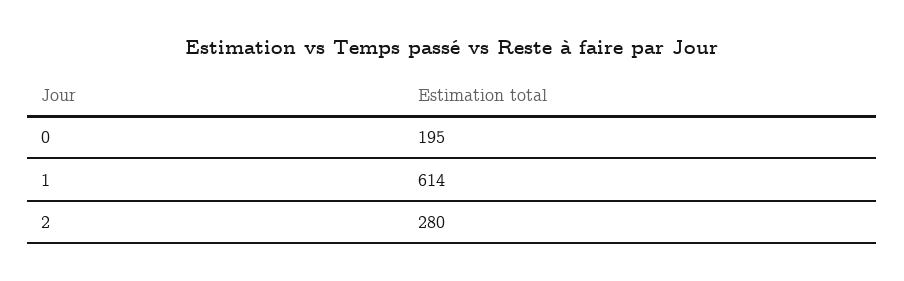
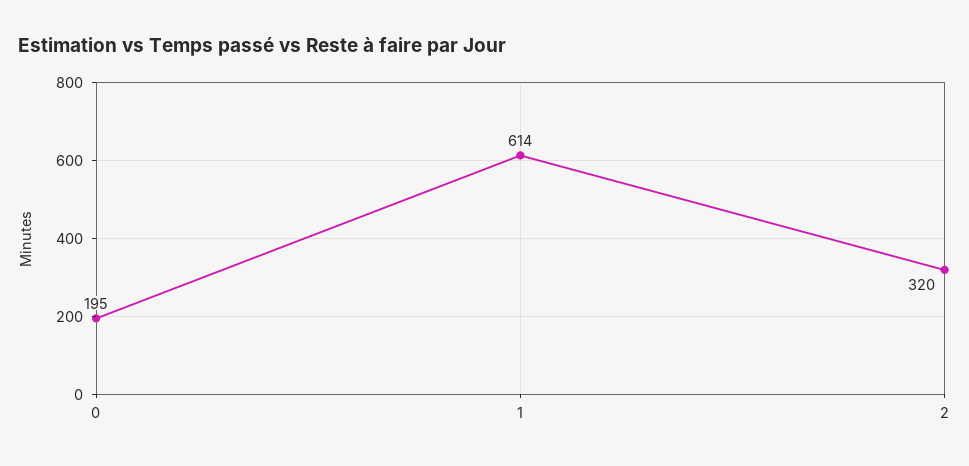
2: 280 -> 320

